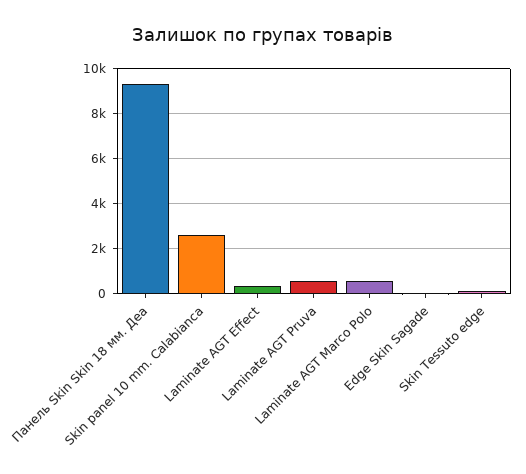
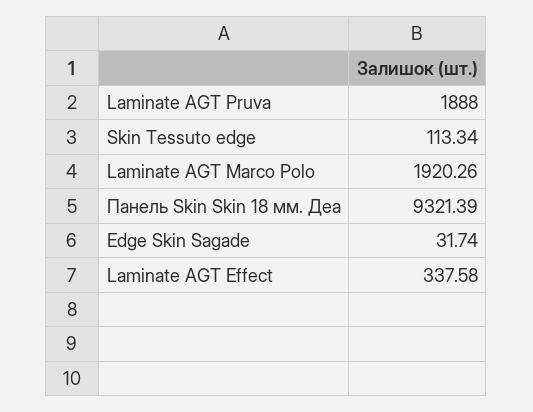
Skin panel 10 mm. Calabianca: 2500 -> none
Laminate AGT Pruva: 500 -> 1888
Laminate AGT Marco Polo: 500 -> 1920.26

